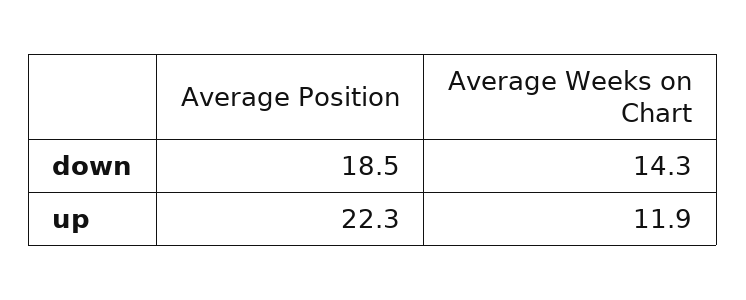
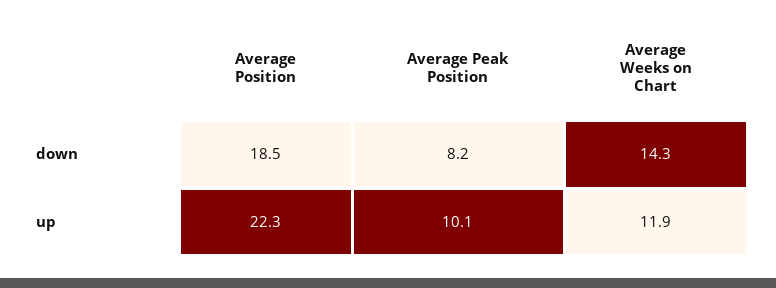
Average Peak Position, down: none -> 8.2
Average Peak Position, up: none -> 10.1

